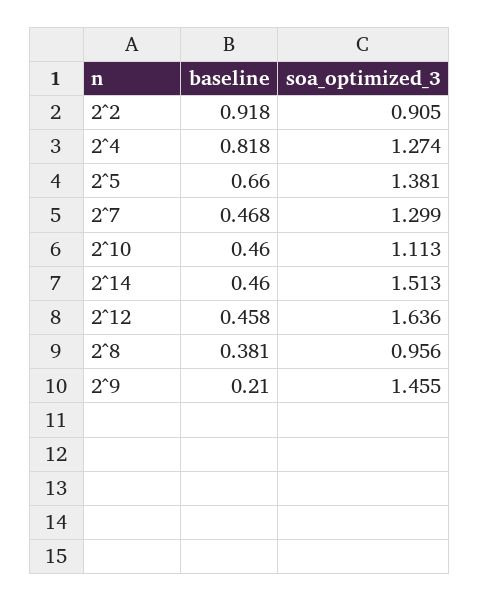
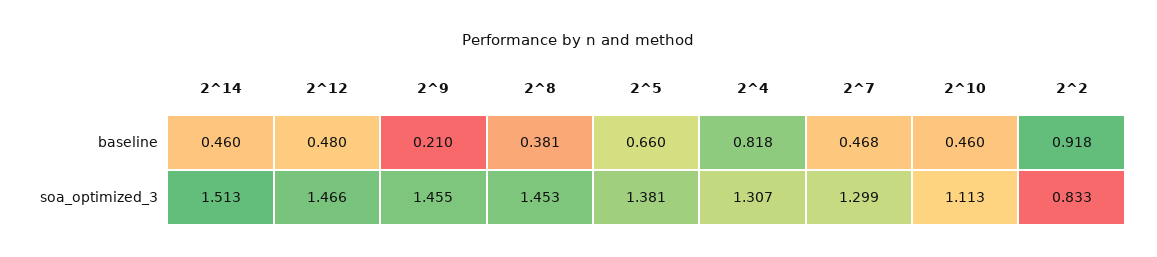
soa_optimized_3, 2^2: 0.905 -> 0.833
soa_optimized_3, 2^4: 1.274 -> 1.307
baseline, 2^12: 0.458 -> 0.48
soa_optimized_3, 2^12: 1.636 -> 1.466
soa_optimized_3, 2^8: 0.956 -> 1.453

